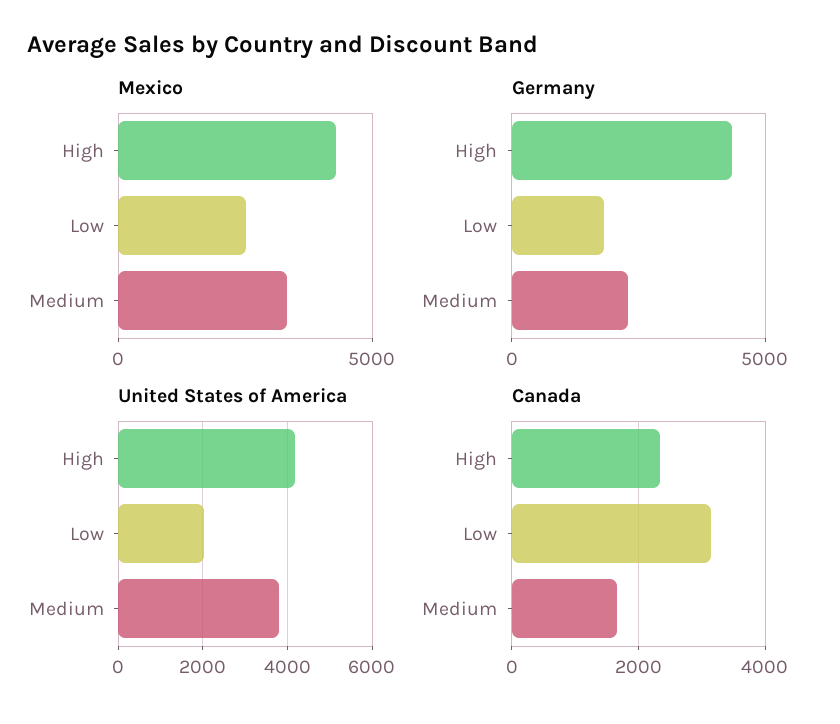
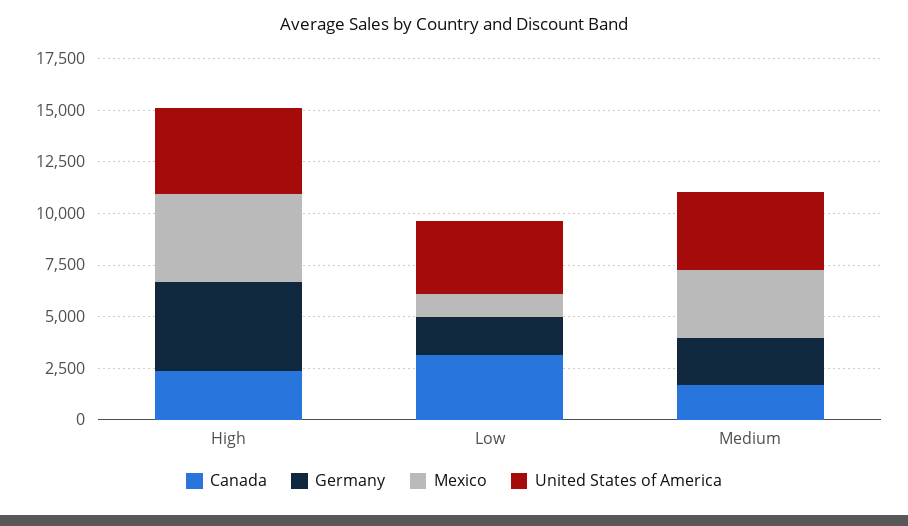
Mexico, Low: 2500 -> 1000
United States of America, Low: 2000 -> 3500

